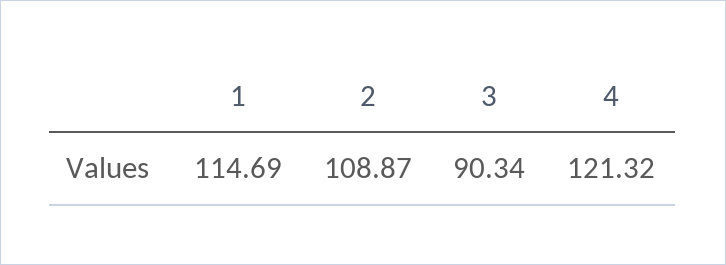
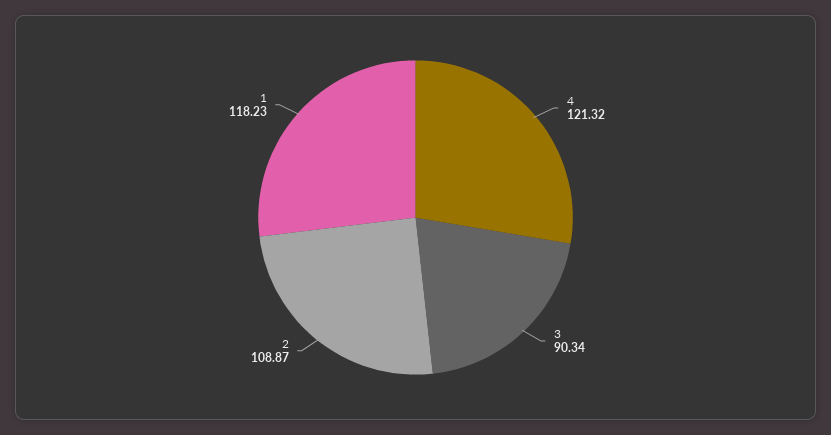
1: 114.69 -> 118.23

